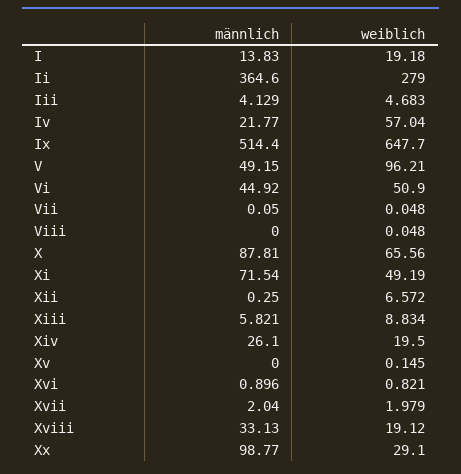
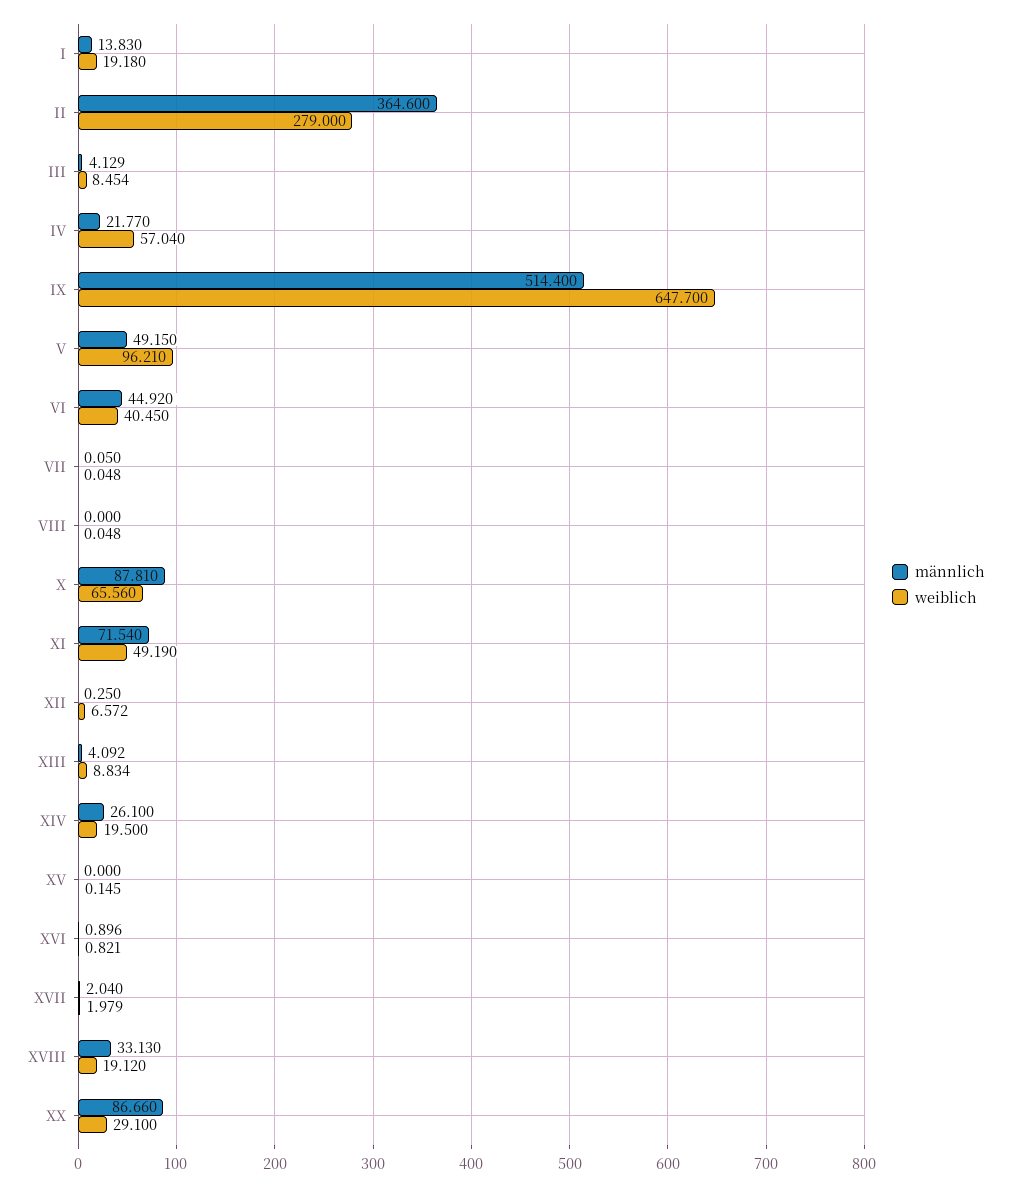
weiblich, Iii: 4.683 -> 8.454
weiblich, Vi: 50.9 -> 40.45
männlich, Xiii: 5.821 -> 4.092
männlich, Xx: 98.77 -> 86.66

